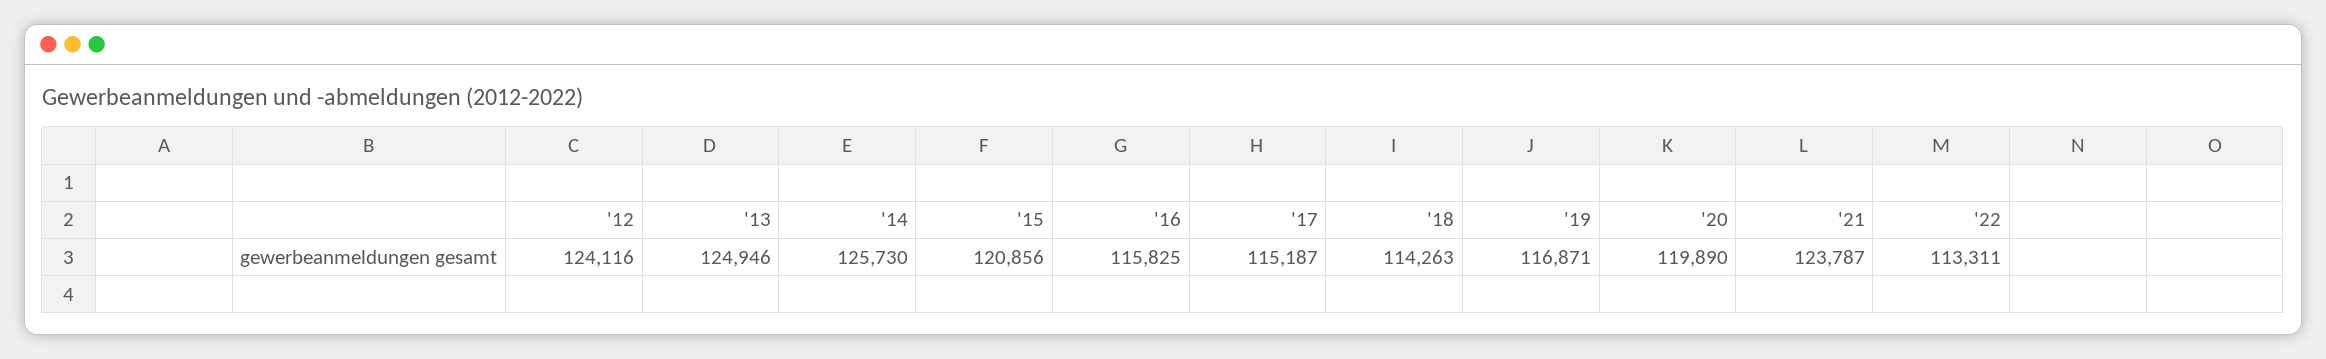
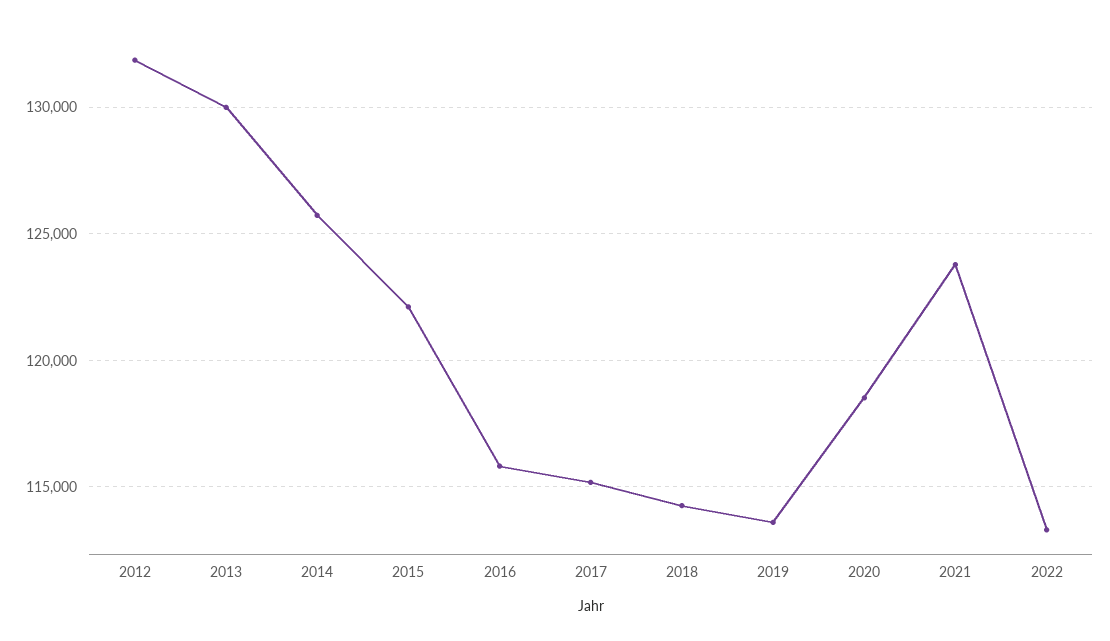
'12: 124116 -> 132000
'13: 124946 -> 130000
'15: 120856 -> 122000
'19: 116871 -> 113500
'20: 119890 -> 118500

